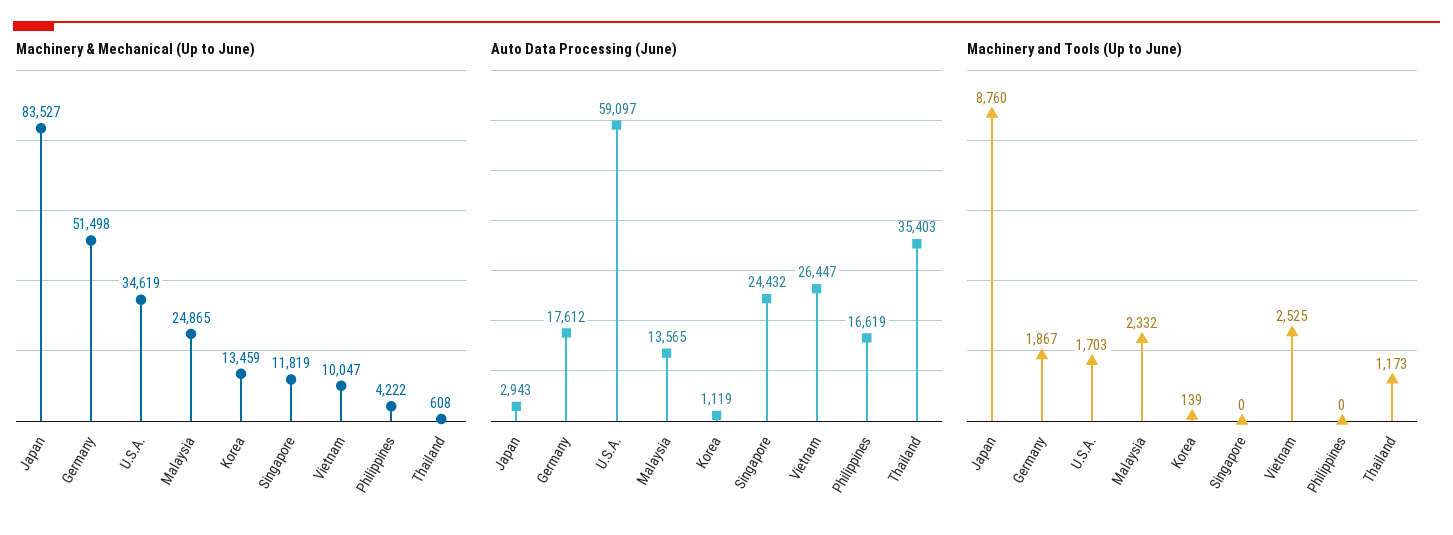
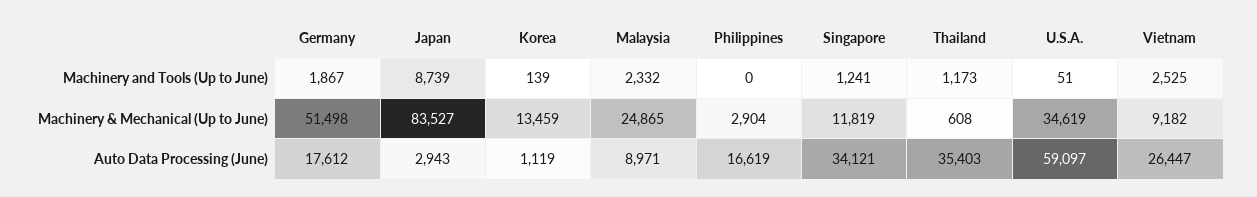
Machinery & Mechanical (Up to June), Vietnam: 10047 -> 9182
Machinery & Mechanical (Up to June), Philippines: 4222 -> 2904
Auto Data Processing (June), Malaysia: 13565 -> 8971
Auto Data Processing (June), Singapore: 24432 -> 34121
Machinery and Tools (Up to June), Japan: 8760 -> 8739
Machinery and Tools (Up to June), U.S.A.: 1703 -> 51
Machinery and Tools (Up to June), Singapore: 0 -> 1241

